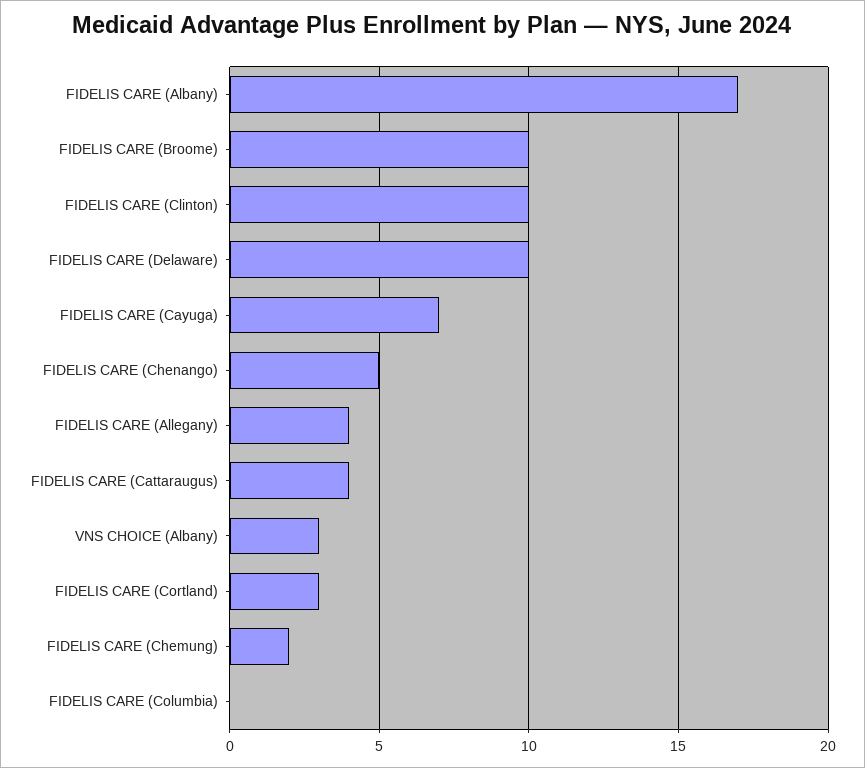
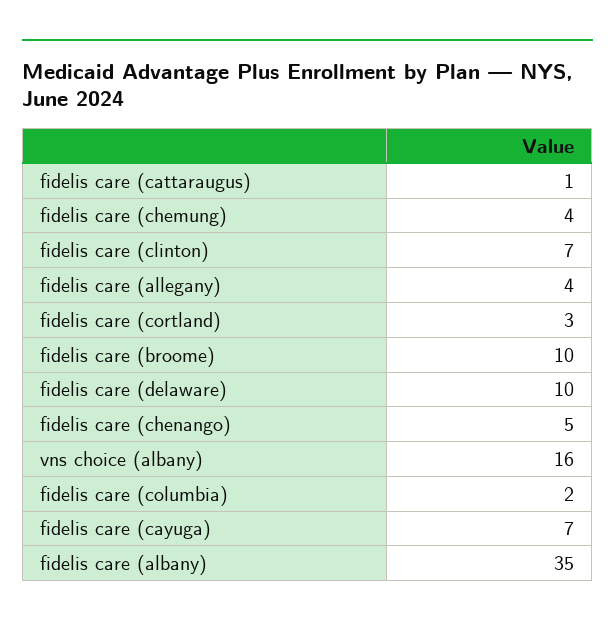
FIDELIS CARE (Albany): 17 -> 35
FIDELIS CARE (Clinton): 10 -> 7
FIDELIS CARE (Cattaraugus): 4 -> 1
VNS CHOICE (Albany): 3 -> 16
FIDELIS CARE (Chemung): 2 -> 4
FIDELIS CARE (Columbia): 0 -> 2

